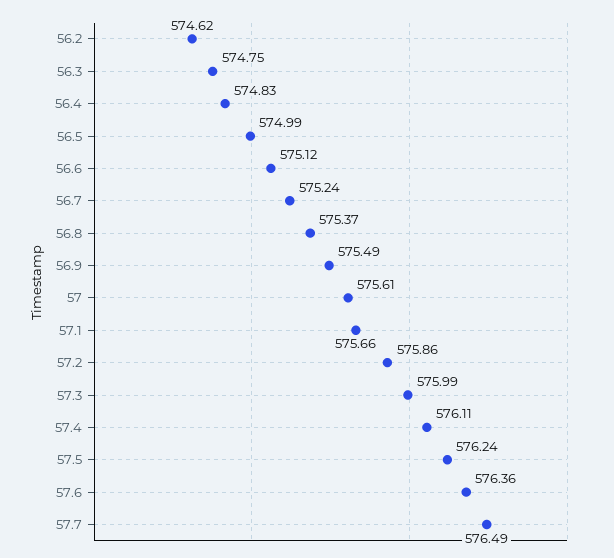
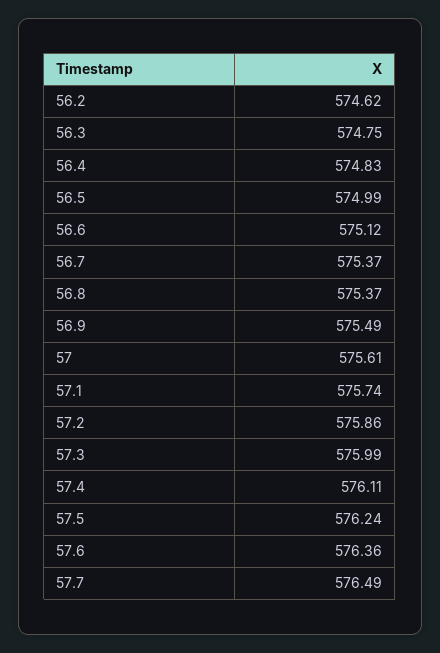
56.7: 575.24 -> 575.37
57.1: 575.66 -> 575.74

